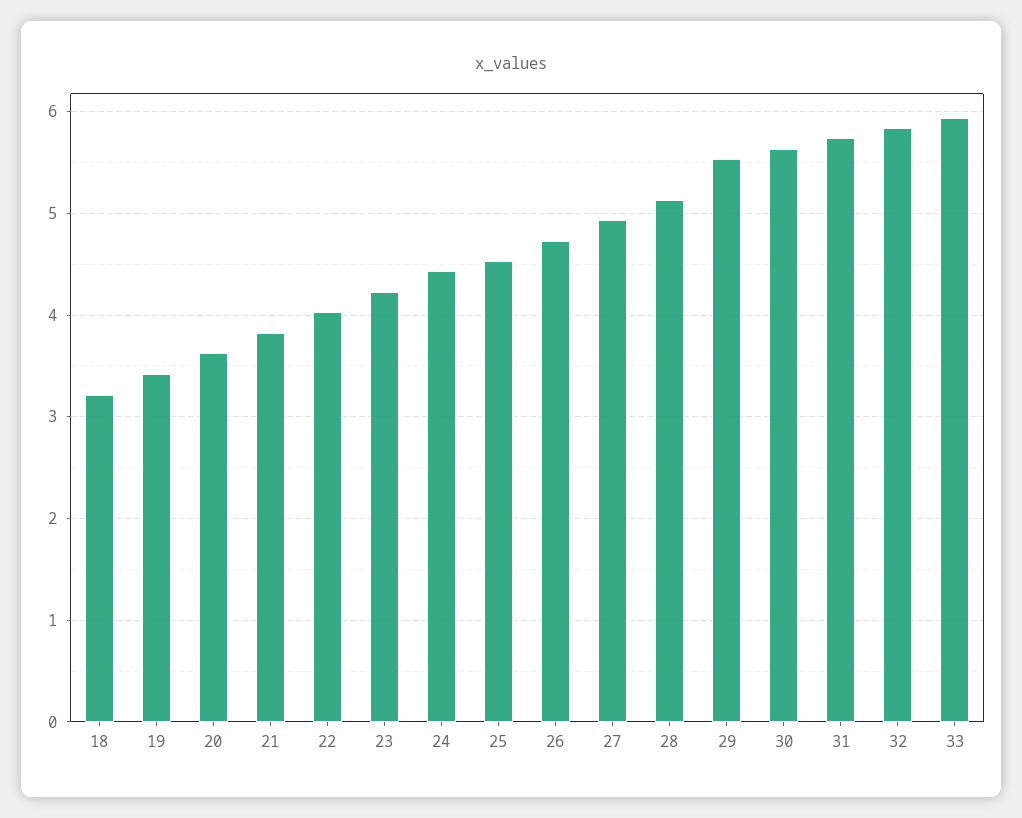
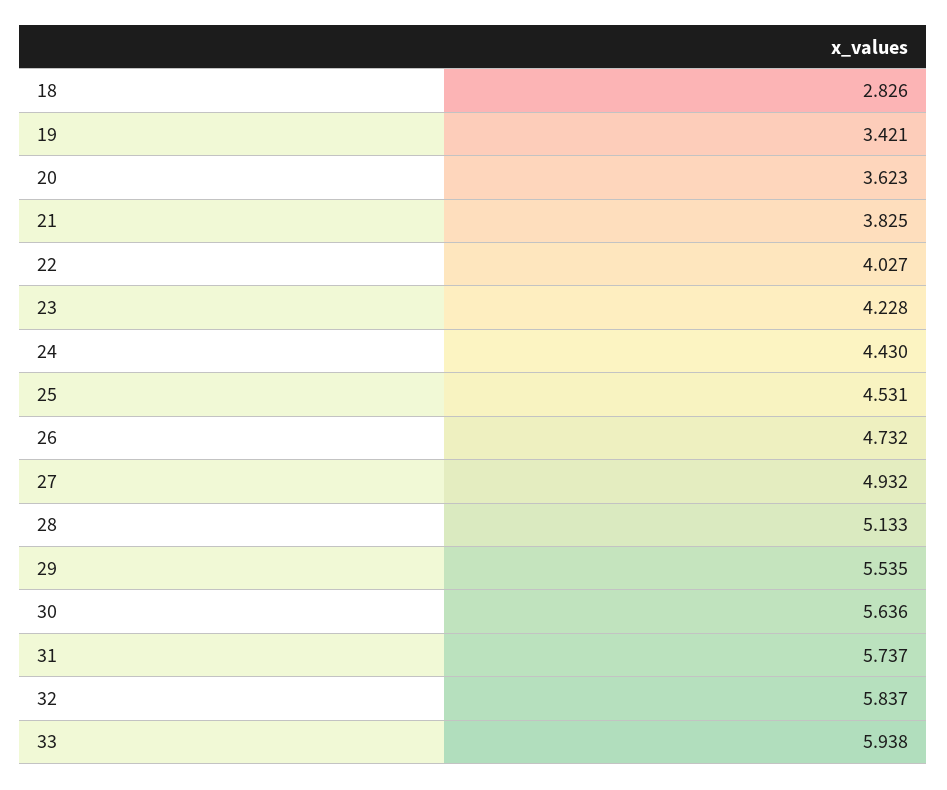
18: 3.2 -> 2.826

